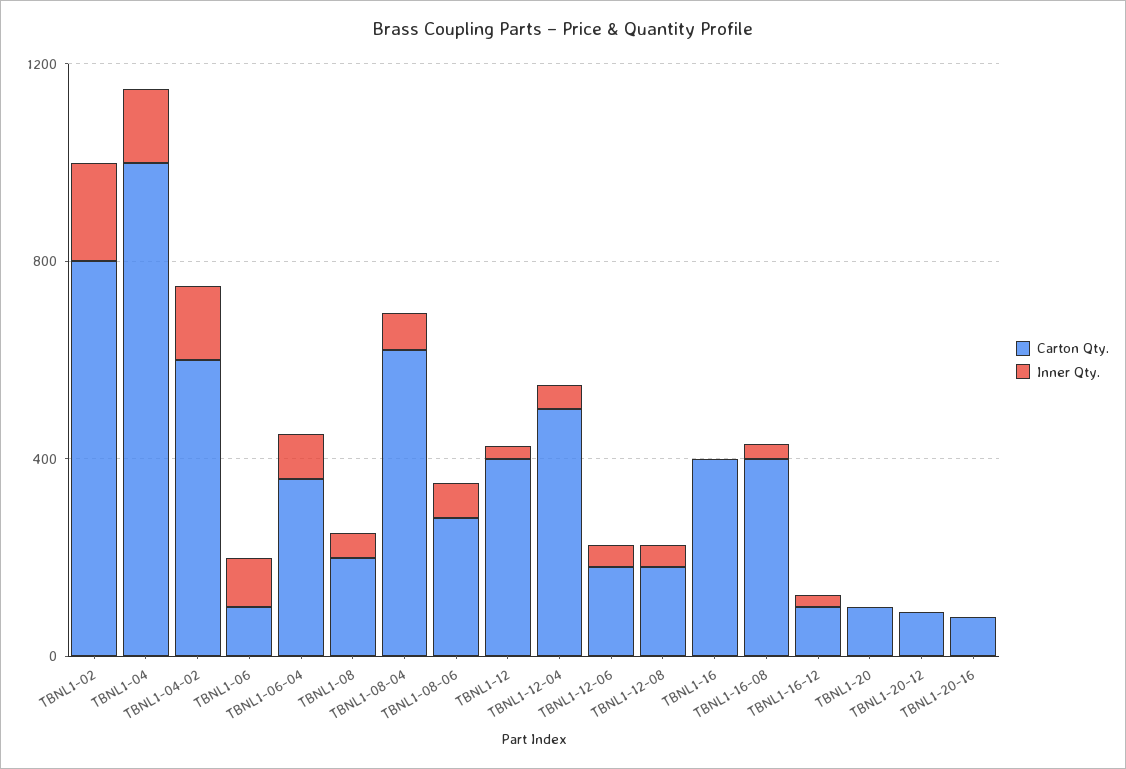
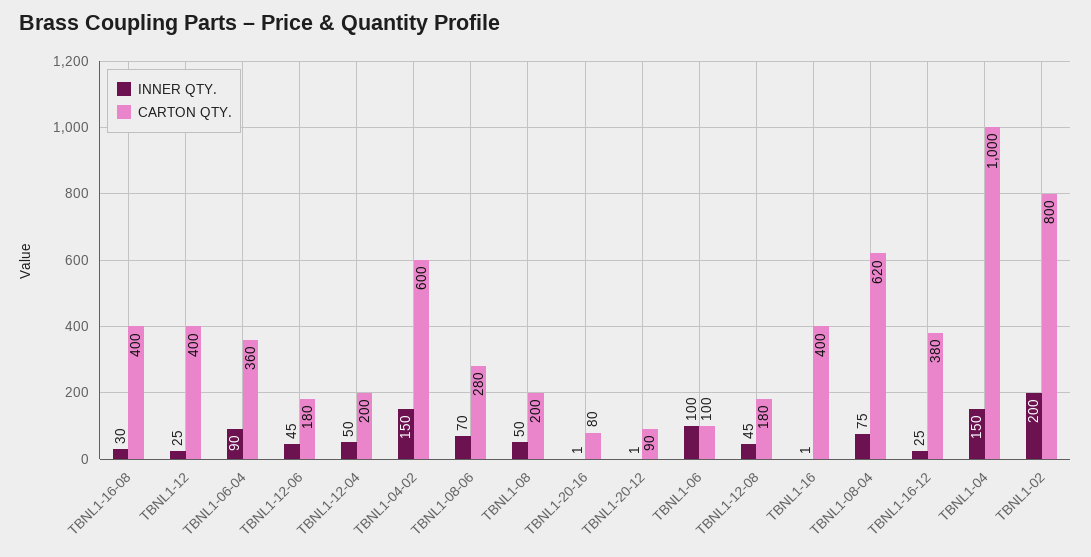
Carton Qty., TBNL1-12-04: 500 -> 200
Carton Qty., TBNL1-16-12: 100 -> 380
Carton Qty., TBNL1-20: 100 -> none
Inner Qty., TBNL1-20: 0 -> none

